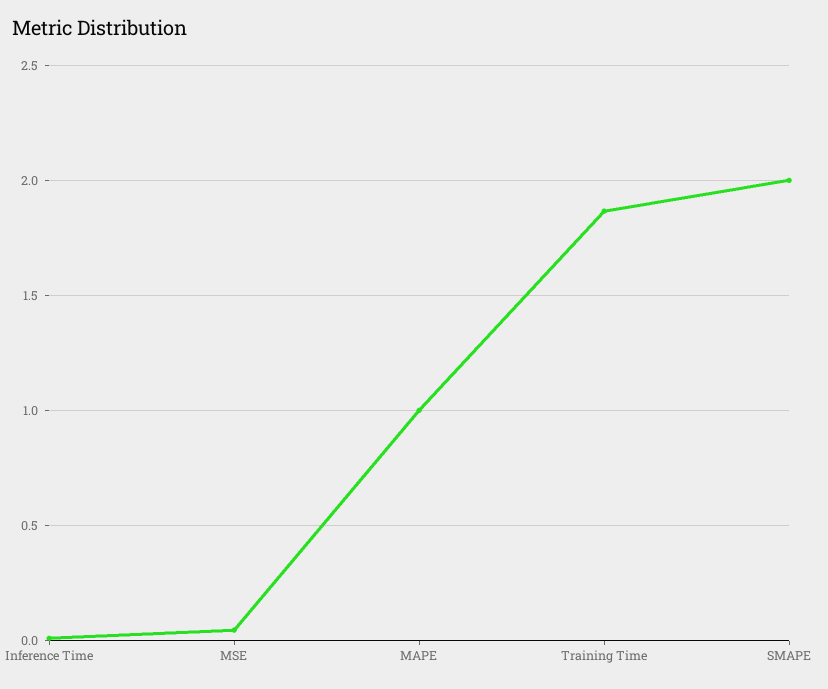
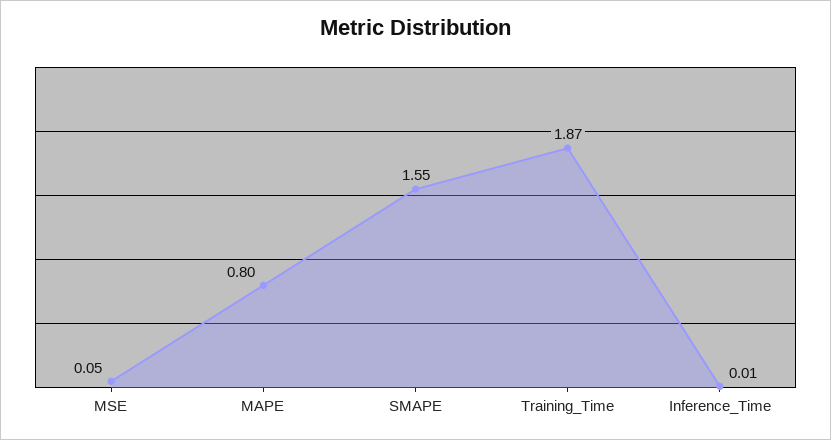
MAPE: 1 -> 0.8
SMAPE: 2 -> 1.55

